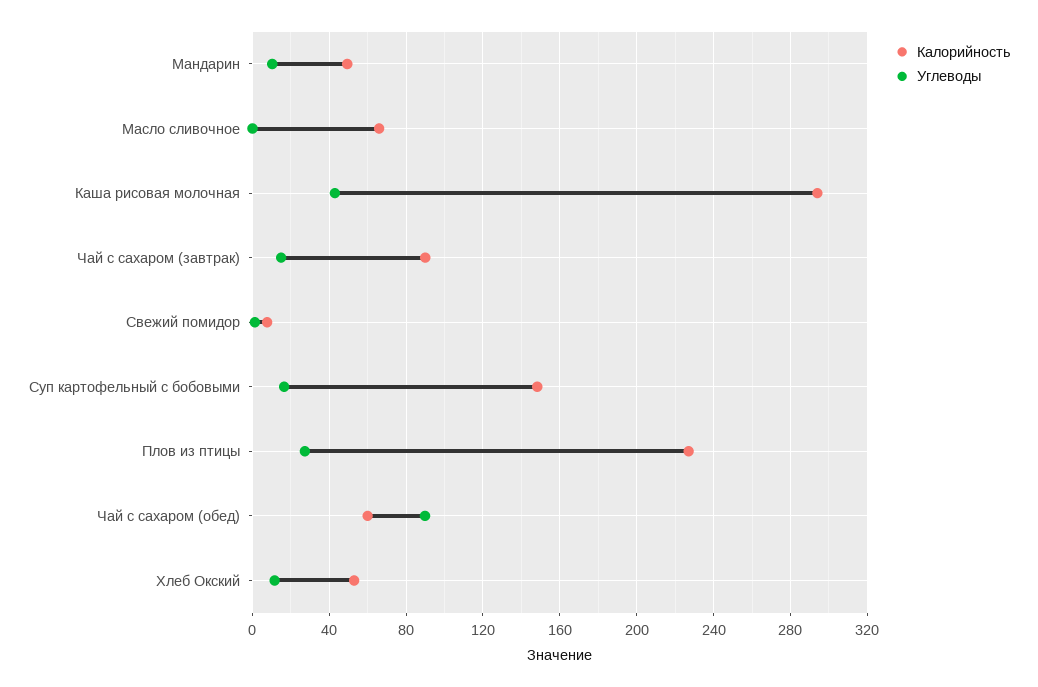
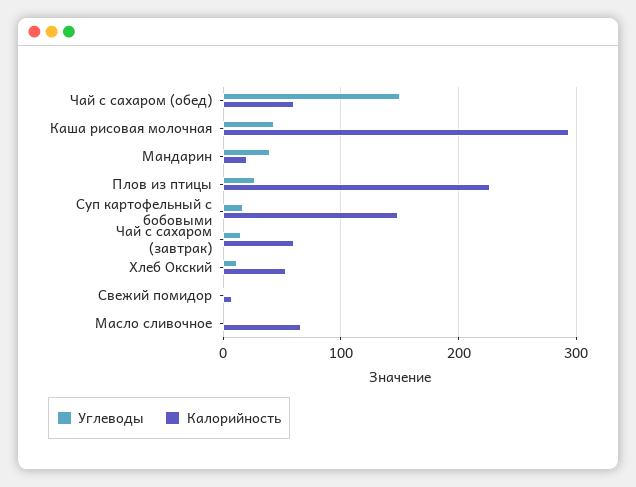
Калорийность, Мандарин: 50 -> 20
Углеводы, Мандарин: 10 -> 40
Калорийность, Чай с сахаром (завтрак): 90 -> 60
Углеводы, Чай с сахаром (обед): 90 -> 150

